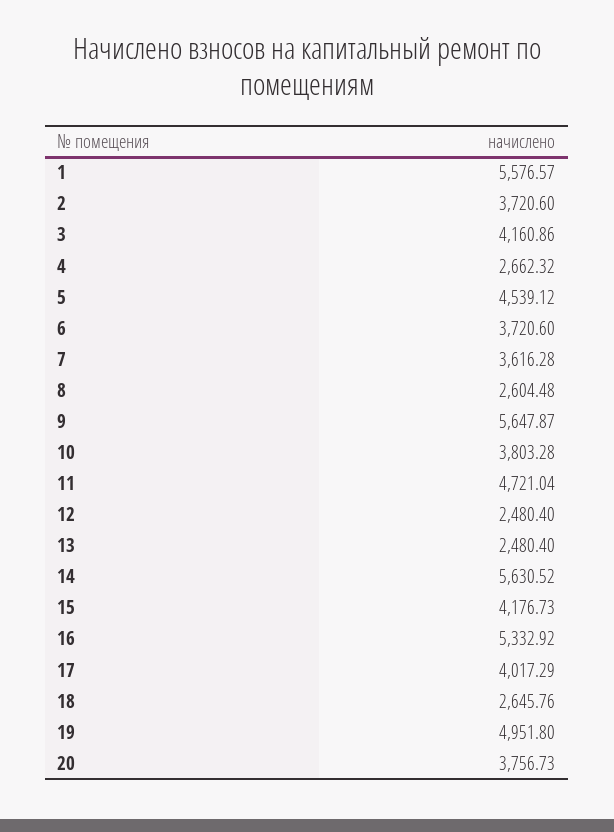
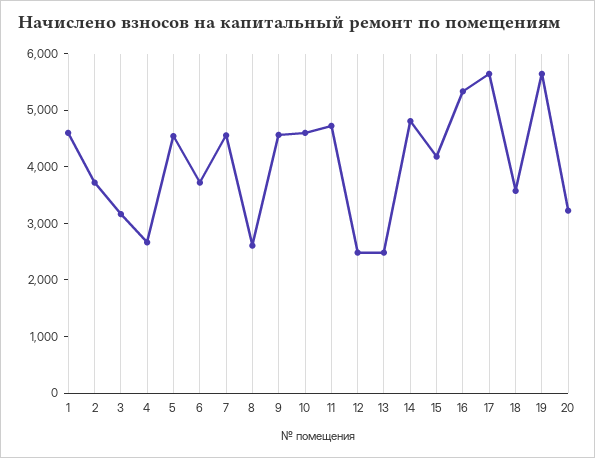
1: 5576.57 -> 4600
3: 4160.86 -> 3200
7: 3616.28 -> 4600
9: 5647.87 -> 4600
10: 3803.28 -> 4600
14: 5630.52 -> 4800
17: 4017.29 -> 5600
18: 2645.76 -> 3600
19: 4951.8 -> 5600
20: 3756.73 -> 3200

